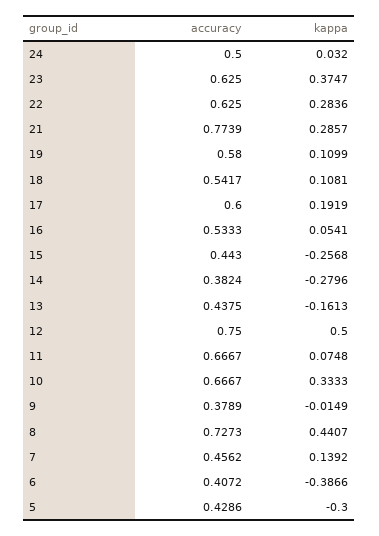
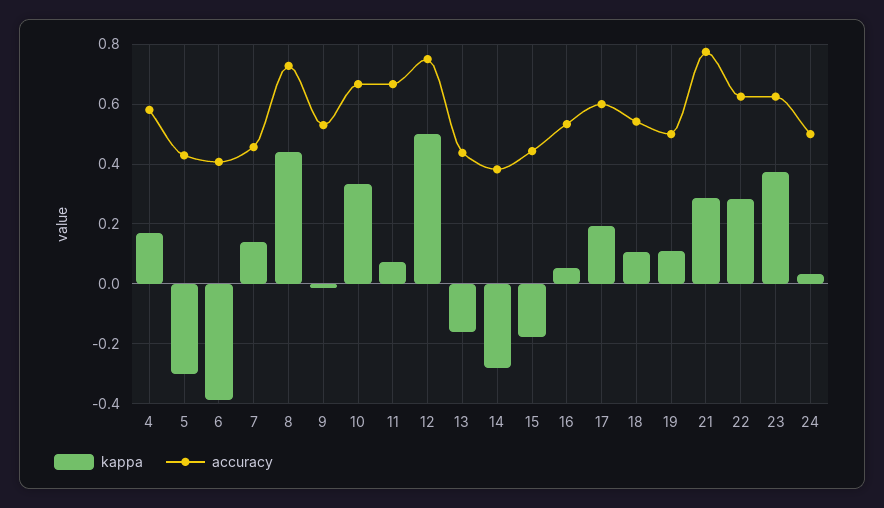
accuracy, 19: 0.58 -> 0.5
kappa, 15: -0.2568 -> -0.175
accuracy, 9: 0.3789 -> 0.525
kappa, 4: none -> 0.175
accuracy, 4: none -> 0.575

